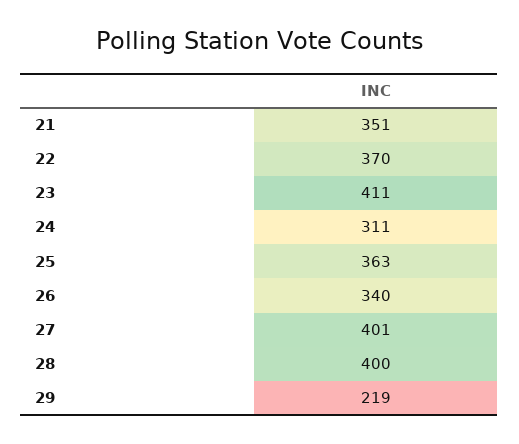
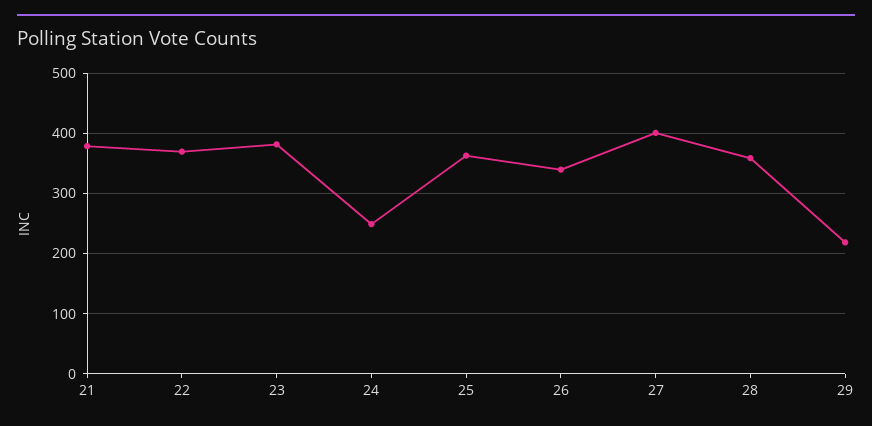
21: 351 -> 380
23: 411 -> 380
24: 311 -> 250
28: 400 -> 360

